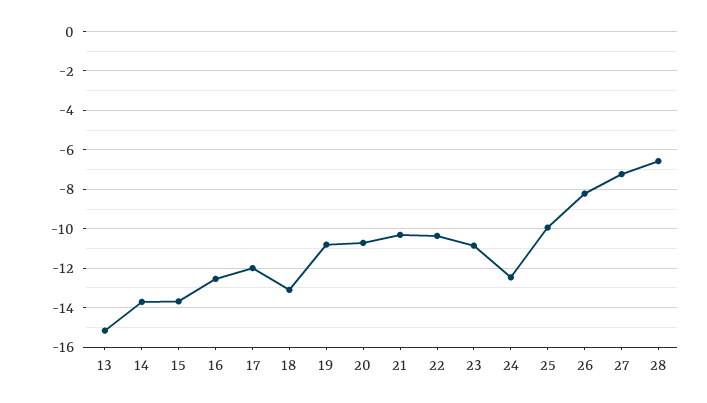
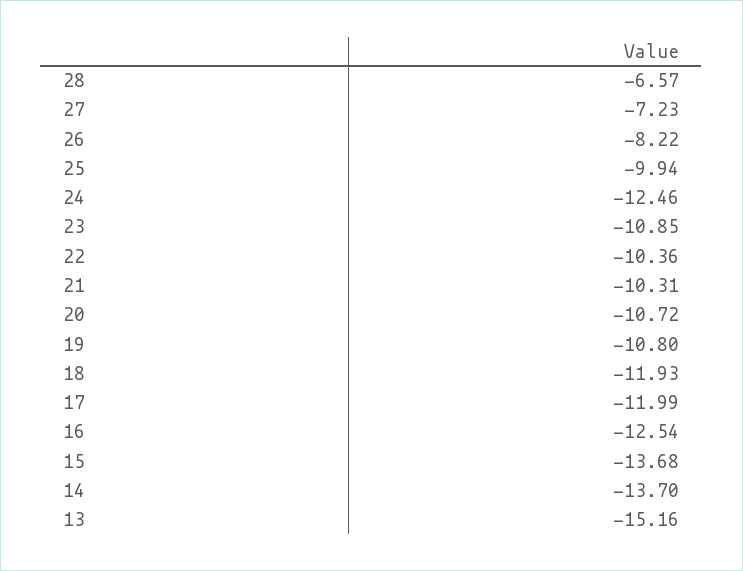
18: -13 -> -11.93

